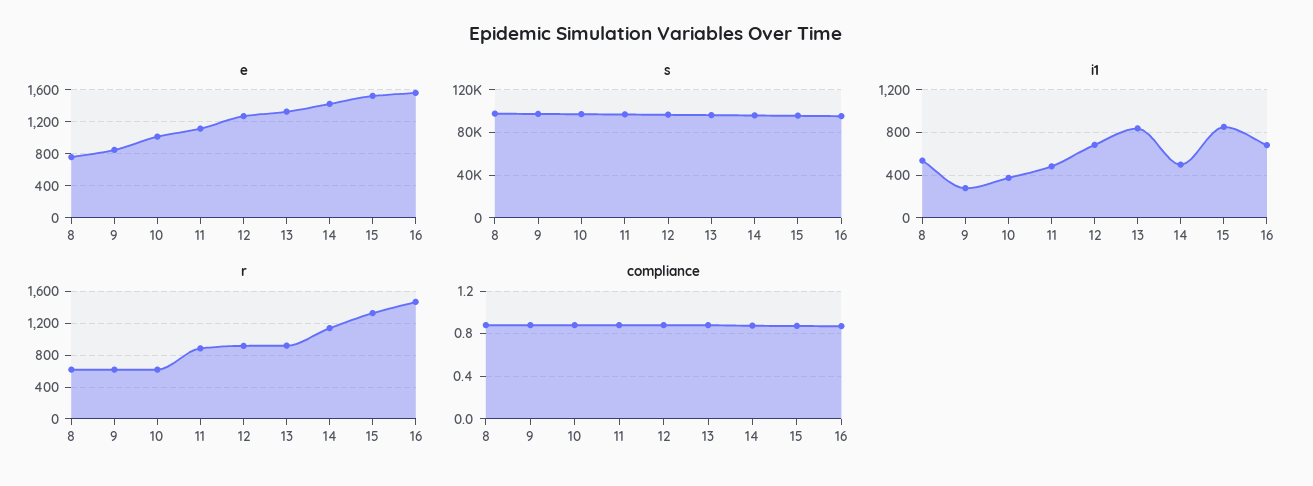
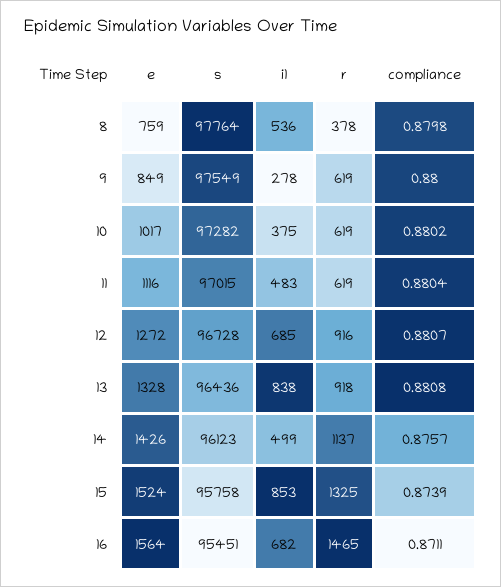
r, 8: 600 -> 378
r, 11: 900 -> 619

